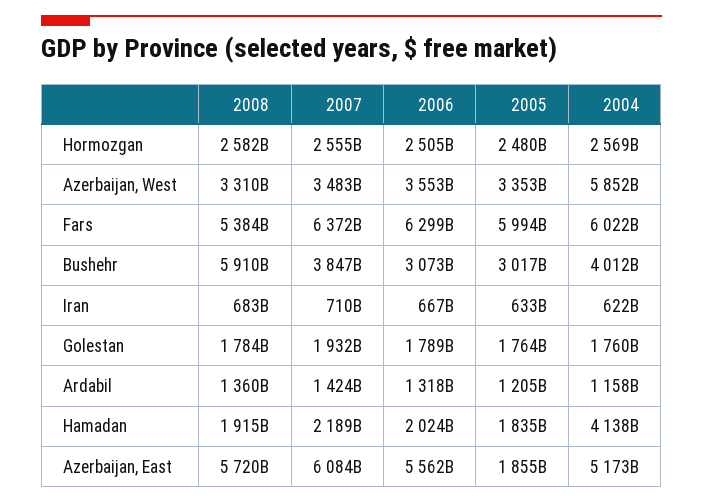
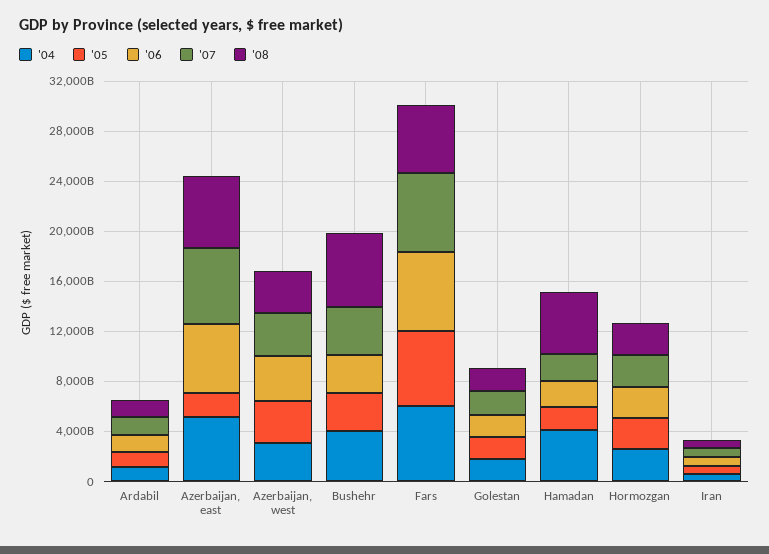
2004, Azerbaijan, West: 5852000000000 -> 3000000000000
2008, Hamadan: 1915000000000 -> 5000000000000

